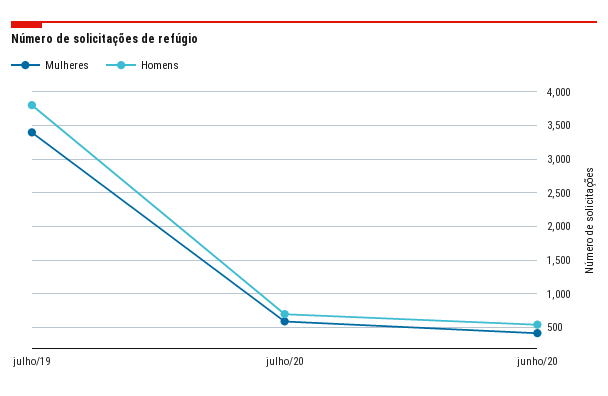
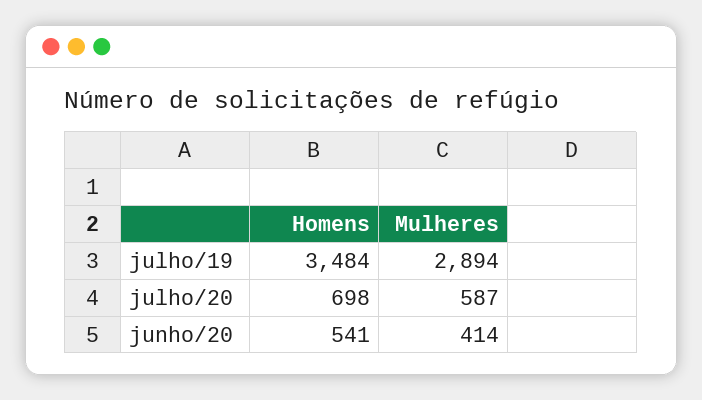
Mulheres, julho/19: 3400 -> 2894
Homens, julho/19: 3800 -> 3484

